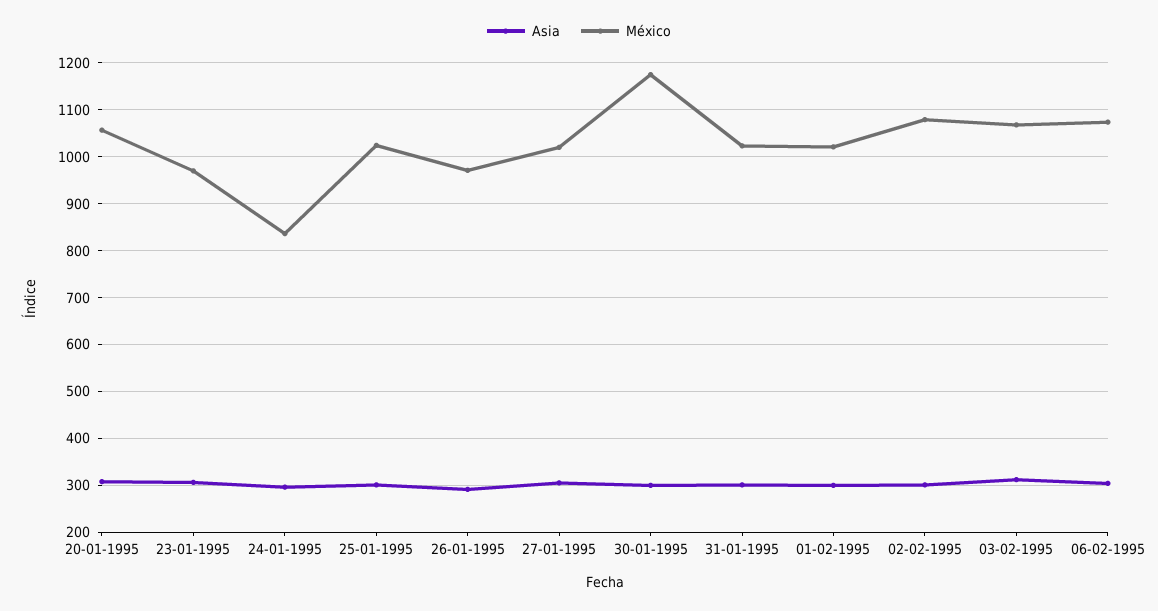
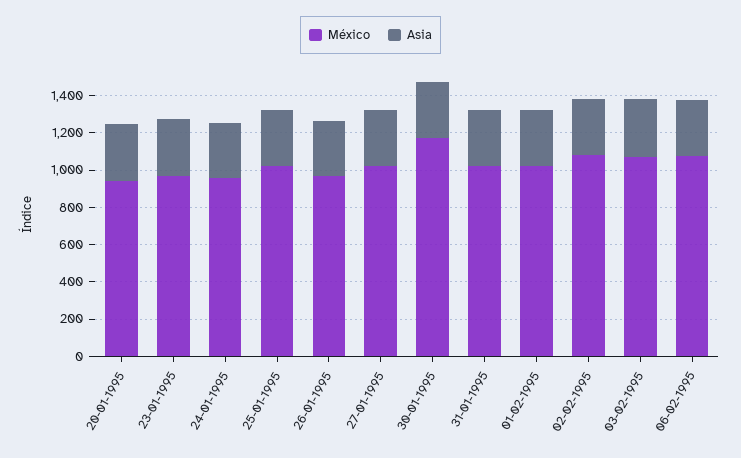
México, 20-01-1995: 1060 -> 950
México, 24-01-1995: 840 -> 950

